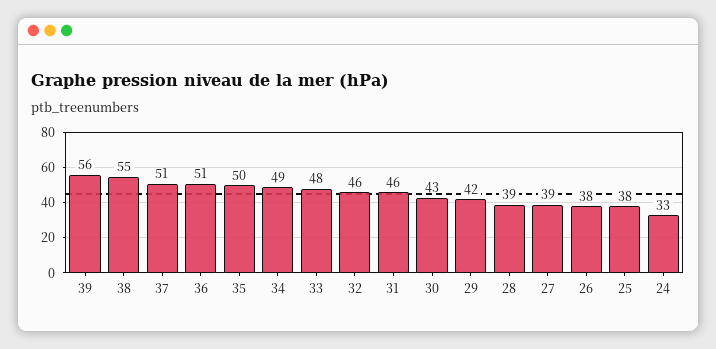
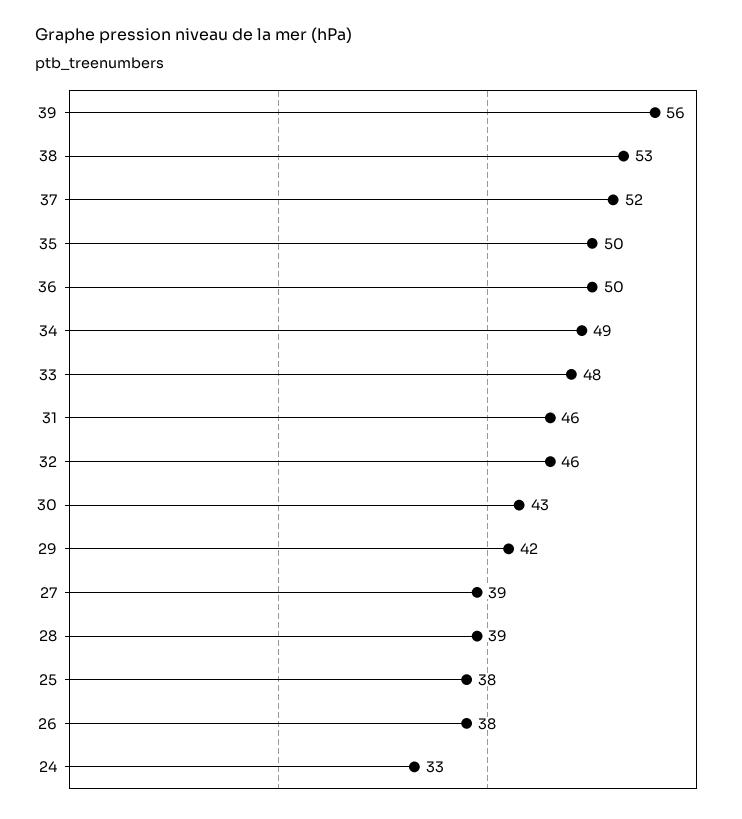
38: 55 -> 53
37: 51 -> 52
36: 51 -> 50

